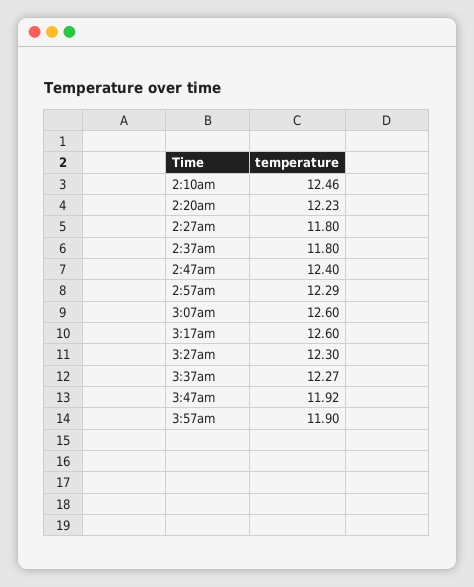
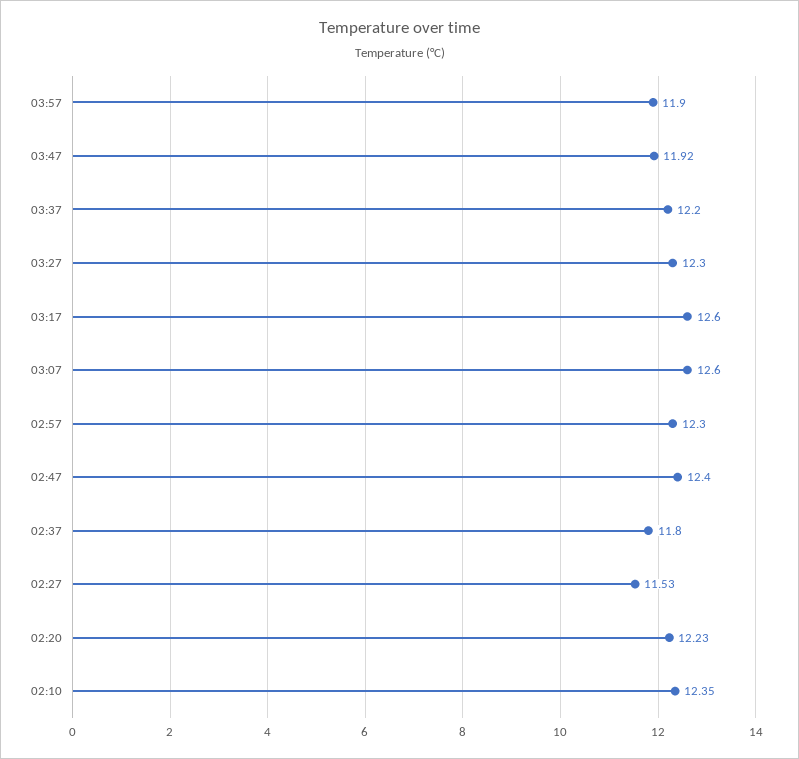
2:10am: 12.46 -> 12.35
2:27am: 11.8 -> 11.53
2:57am: 12.29 -> 12.3
3:37am: 12.27 -> 12.2

